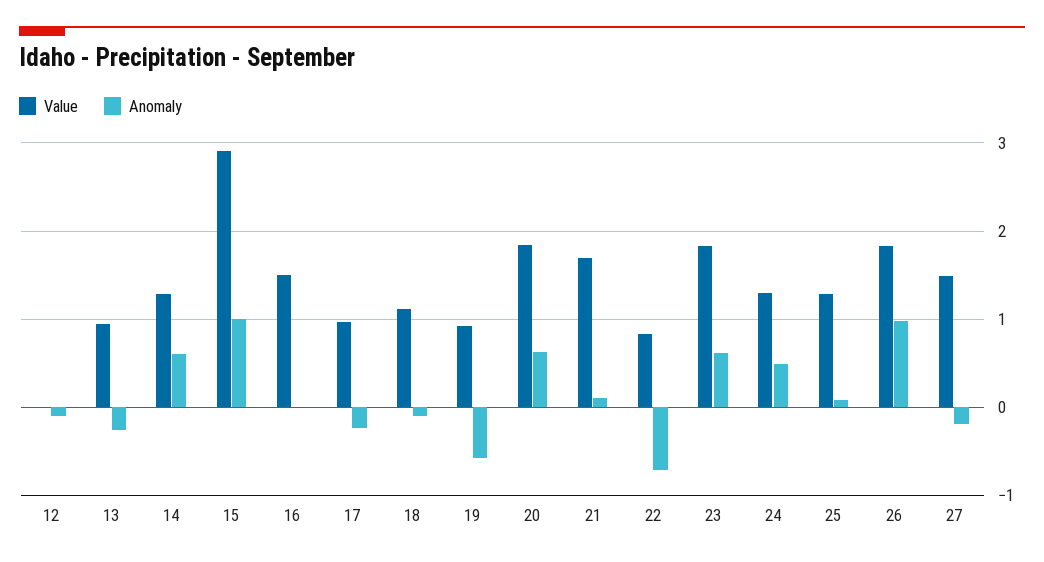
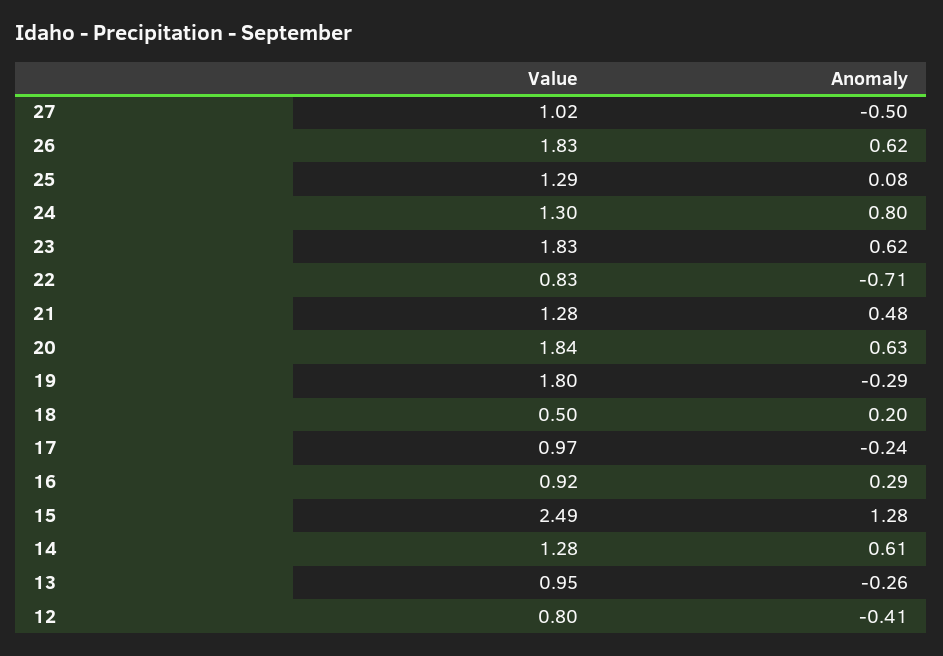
Value, 12: 0 -> 0.8
Anomaly, 12: -0.1 -> -0.41
Value, 15: 2.9 -> 2.49
Anomaly, 15: 1 -> 1.28
Value, 16: 1.5 -> 0.92
Anomaly, 16: 0 -> 0.29
Value, 18: 1.1 -> 0.5
Anomaly, 18: -0.1 -> 0.2
Value, 19: 0.9 -> 1.8
Anomaly, 19: -0.6 -> -0.29
Value, 21: 1.7 -> 1.28
Anomaly, 21: 0.1 -> 0.48
Anomaly, 24: 0.5 -> 0.8
Anomaly, 26: 1 -> 0.62
Value, 27: 1.5 -> 1.02
Anomaly, 27: -0.2 -> -0.5

